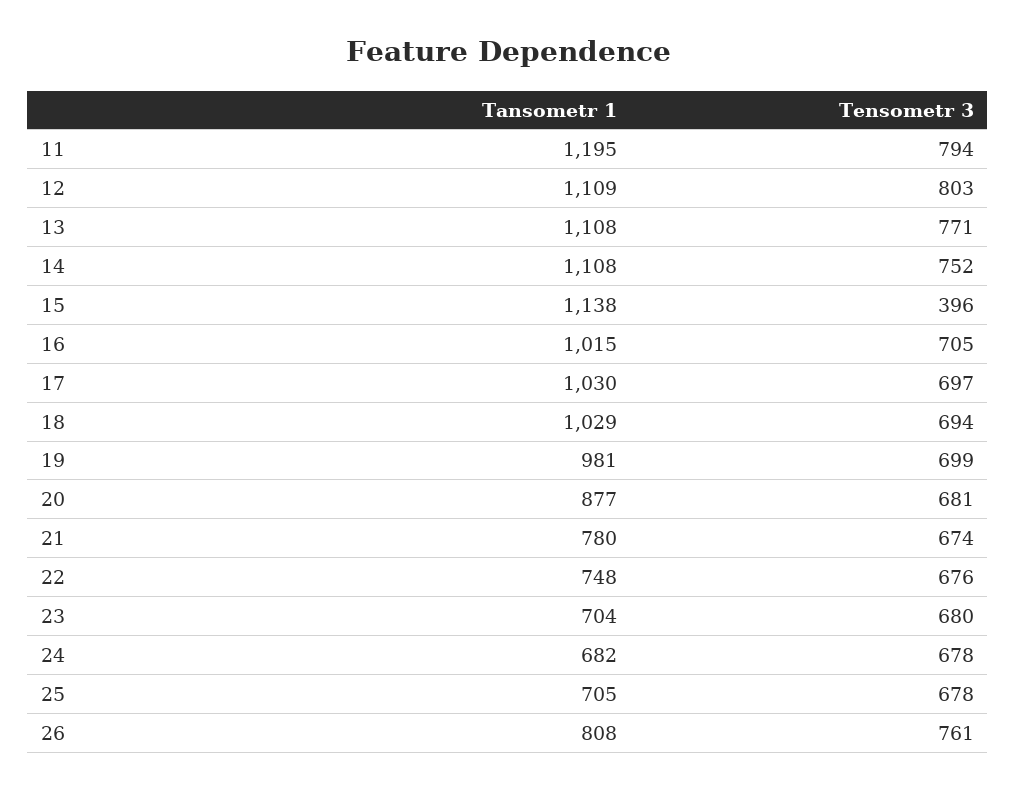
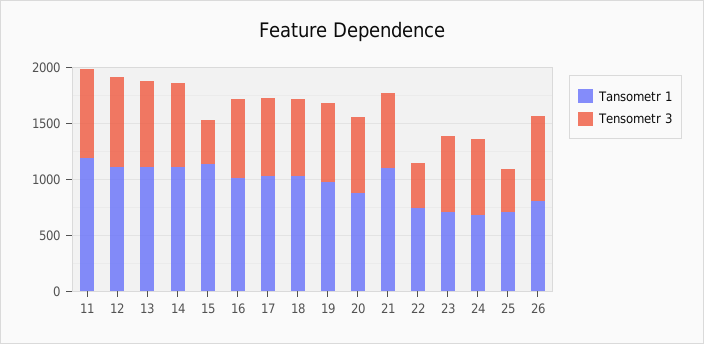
Tansometr 1, 21: 780 -> 1100
Tensometr 3, 22: 676 -> 400
Tensometr 3, 25: 678 -> 400

